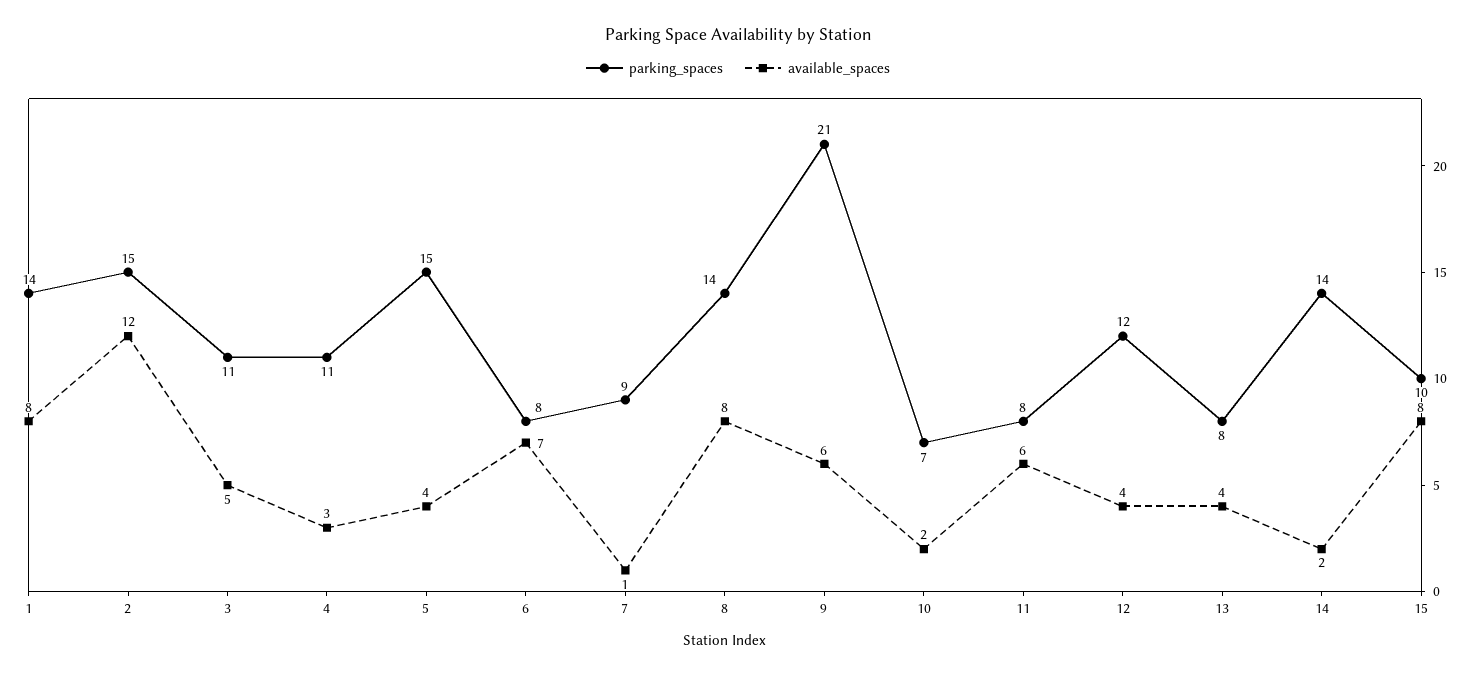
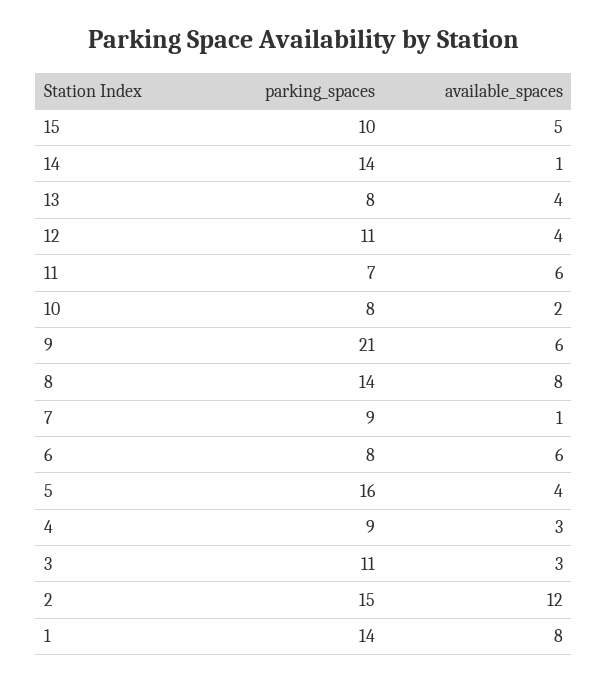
available_spaces, 3: 5 -> 3
parking_spaces, 4: 11 -> 9
parking_spaces, 5: 15 -> 16
available_spaces, 6: 7 -> 6
parking_spaces, 10: 7 -> 8
parking_spaces, 11: 8 -> 7
parking_spaces, 12: 12 -> 11
available_spaces, 14: 2 -> 1
available_spaces, 15: 8 -> 5

